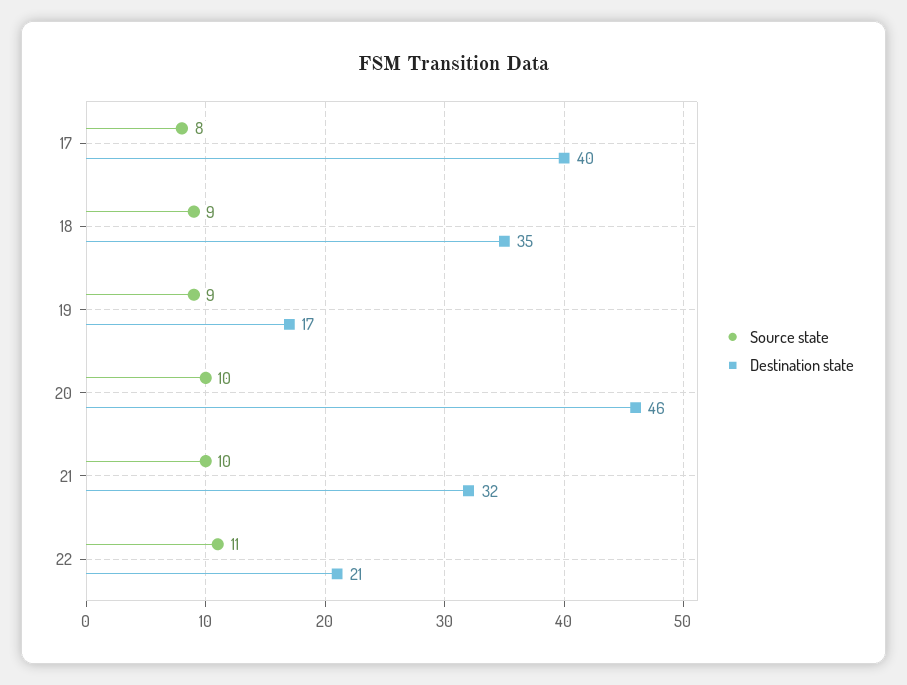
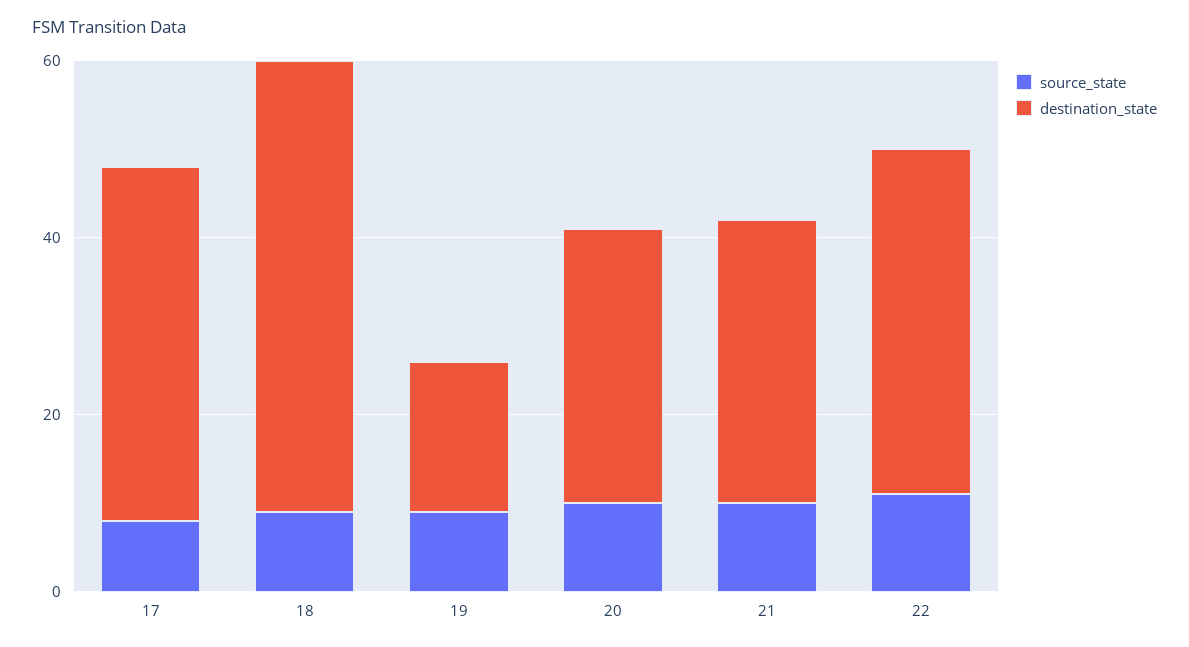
Destination state, 18: 35 -> 50
Destination state, 20: 46 -> 30
Destination state, 22: 21 -> 40

